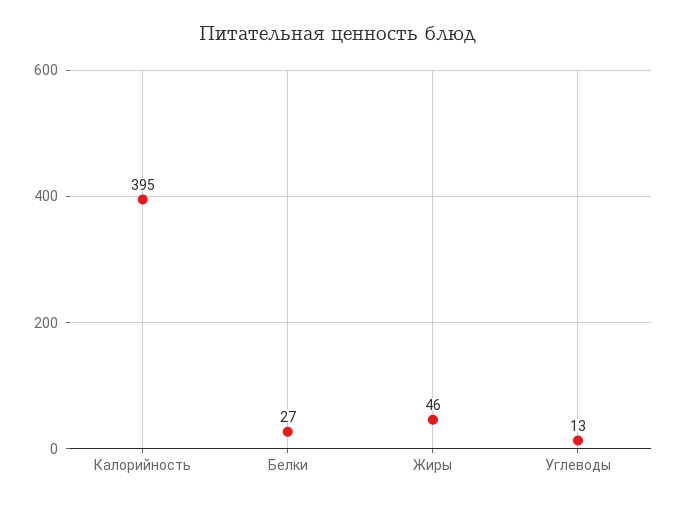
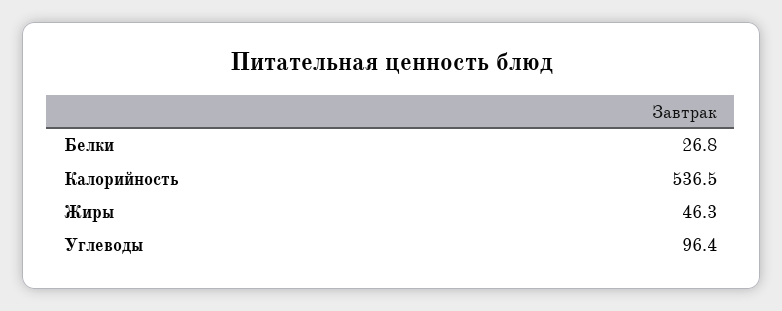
Калорийность: 395 -> 536.5
Углеводы: 13 -> 96.4

